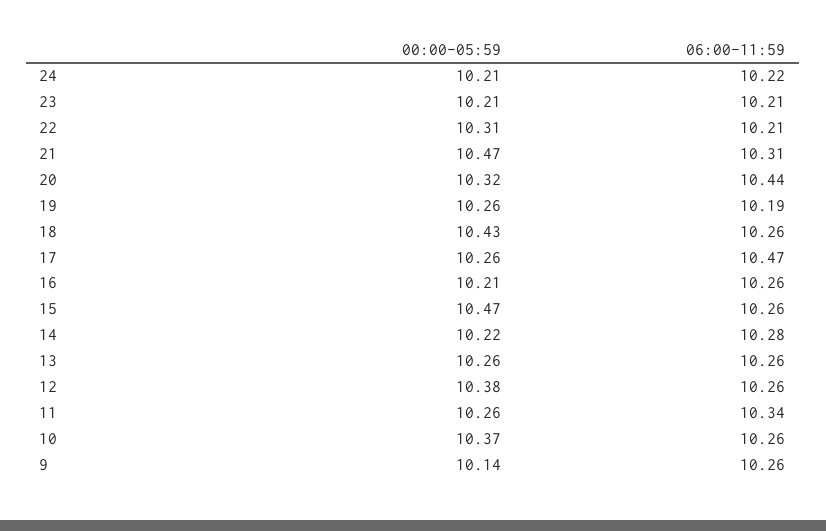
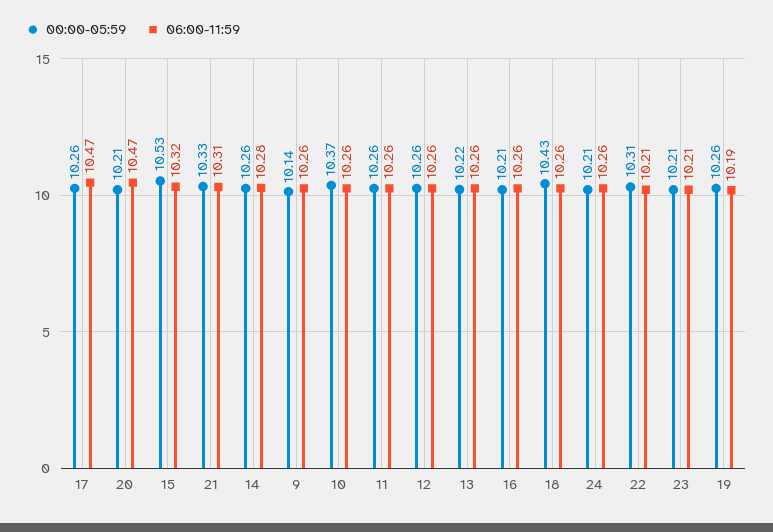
06:00-11:59, 24: 10.22 -> 10.26
00:00-05:59, 21: 10.47 -> 10.33
00:00-05:59, 20: 10.32 -> 10.21
06:00-11:59, 20: 10.44 -> 10.47
00:00-05:59, 15: 10.47 -> 10.53
06:00-11:59, 15: 10.26 -> 10.32
00:00-05:59, 14: 10.22 -> 10.26
00:00-05:59, 13: 10.26 -> 10.22
00:00-05:59, 12: 10.38 -> 10.26
06:00-11:59, 11: 10.34 -> 10.26

